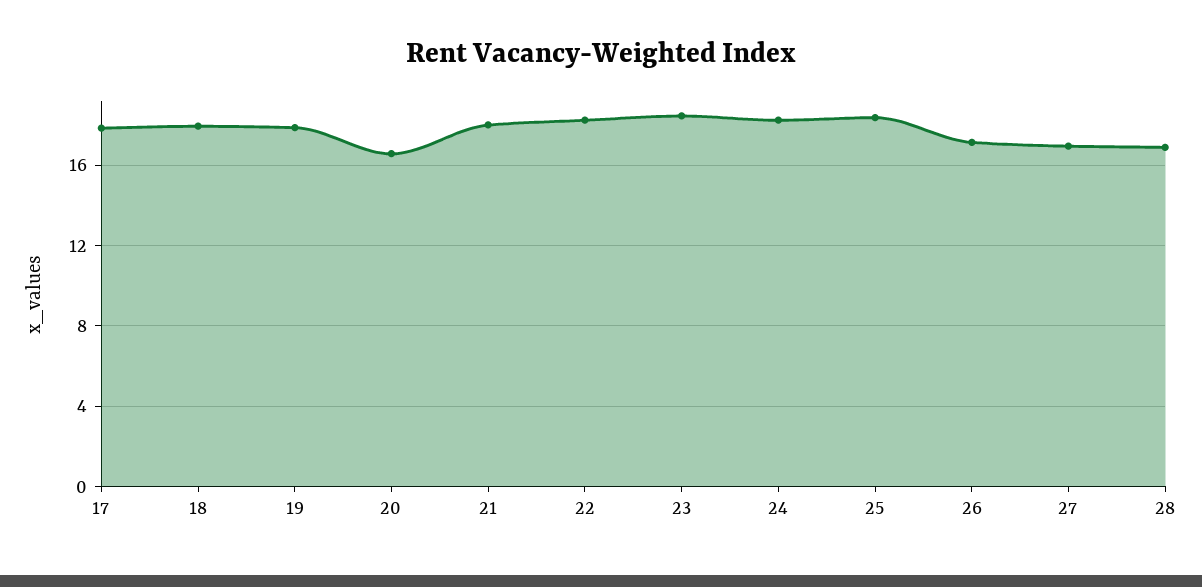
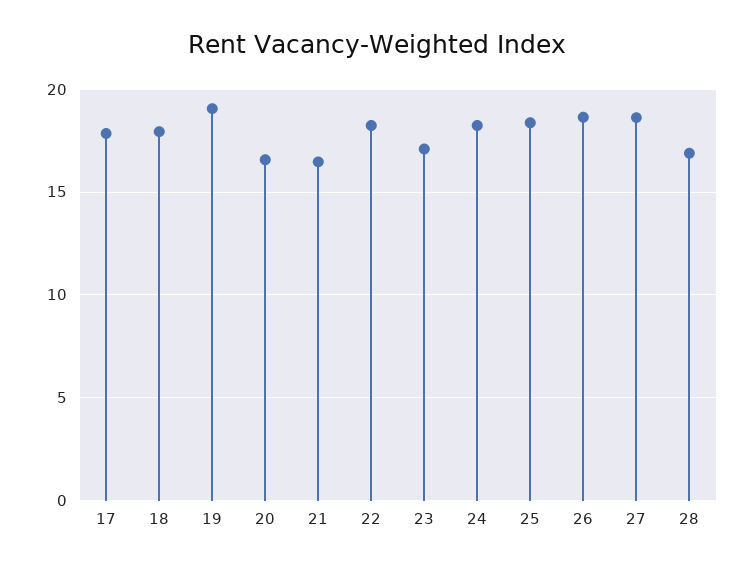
19: 18 -> 19
21: 18 -> 16.5
23: 18.5 -> 17
26: 17 -> 18.5
27: 17 -> 18.5

